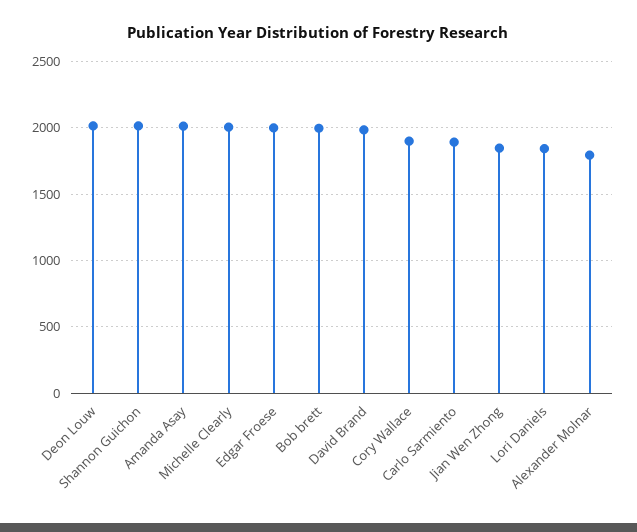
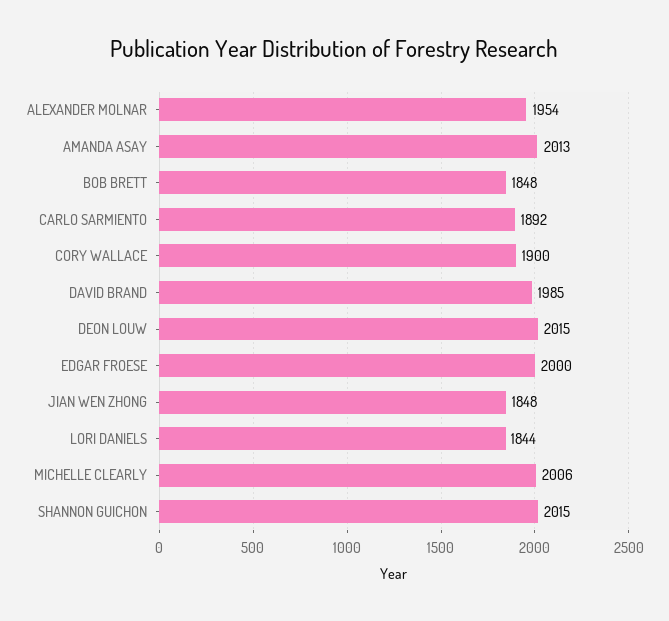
Bob brett: 2000 -> 1848
Alexander Molnar: 1800 -> 1954

